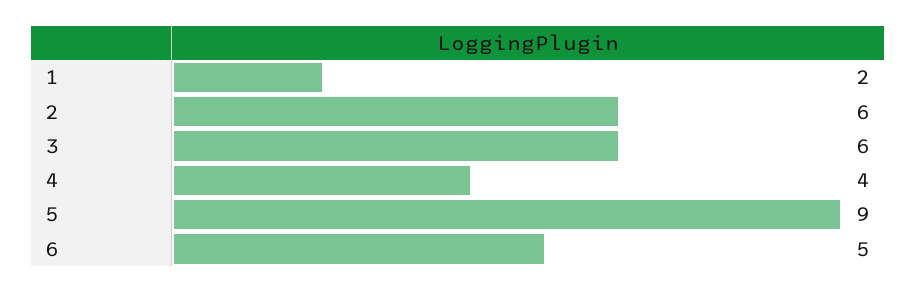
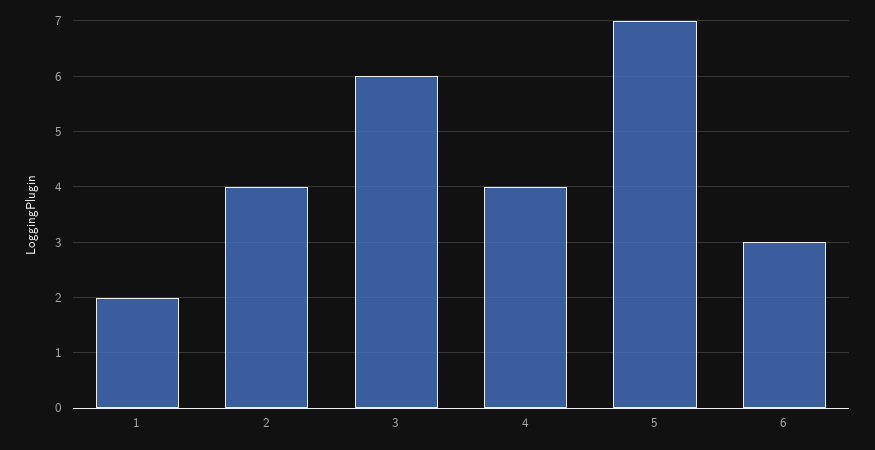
2: 6 -> 4
5: 9 -> 7
6: 5 -> 3

